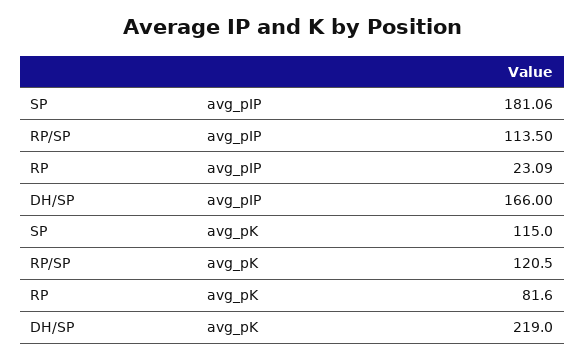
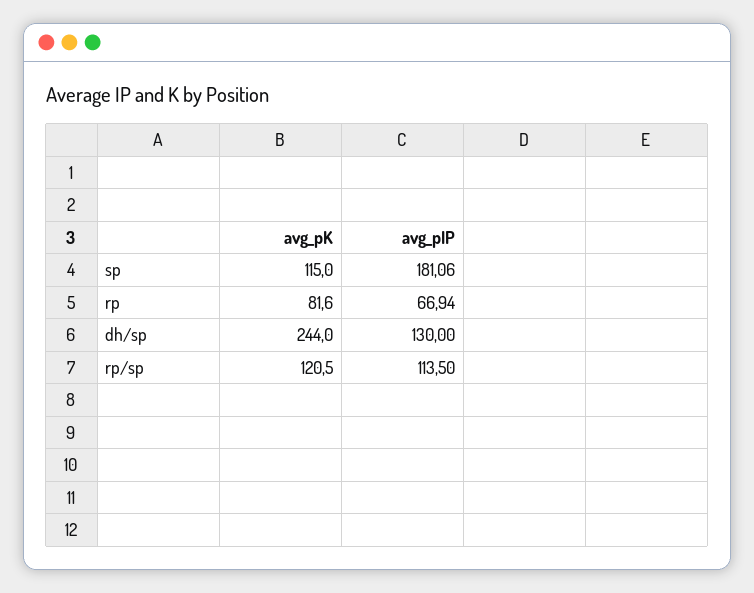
RP, avg_pIP: 23.09 -> 66.94
DH/SP, avg_pIP: 166 -> 130
DH/SP, avg_pK: 219 -> 244

